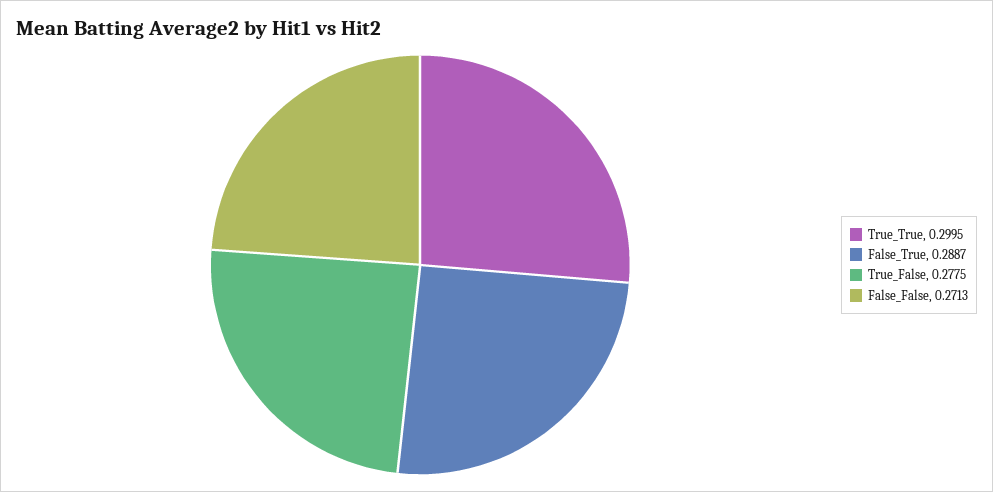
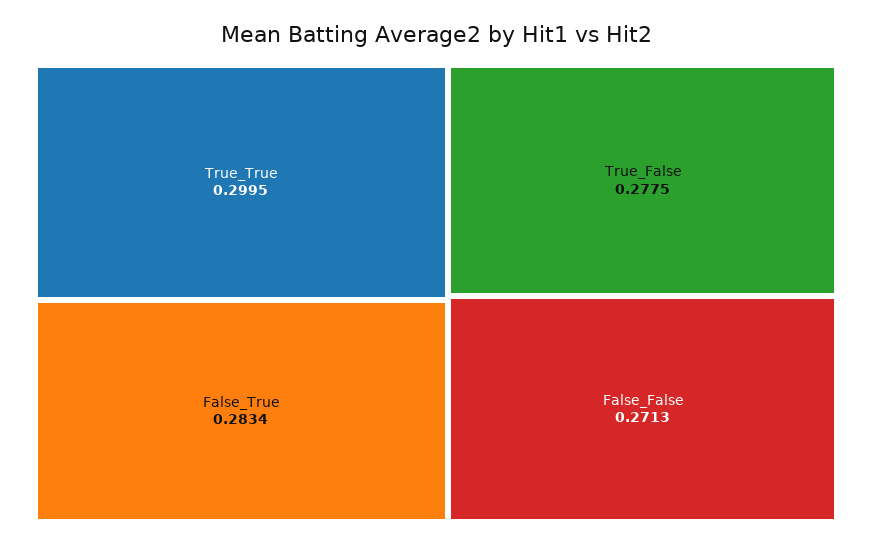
False_True: 0.2887 -> 0.2834

